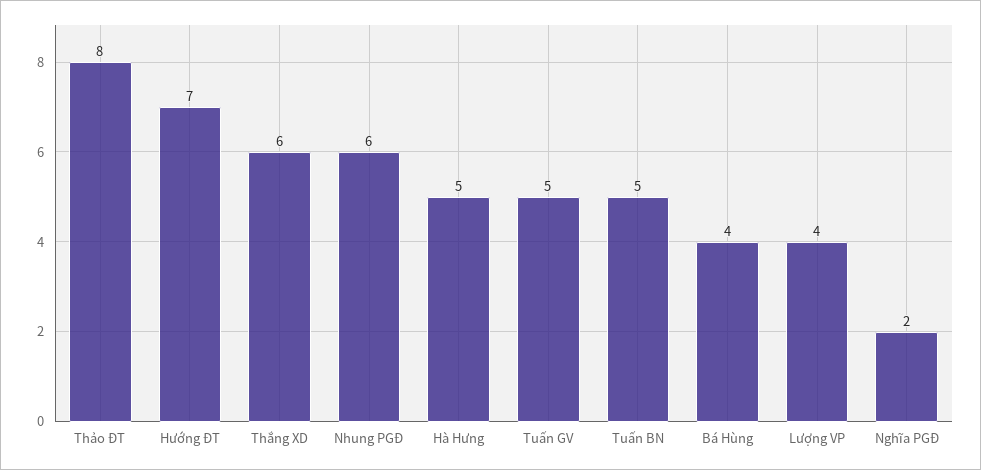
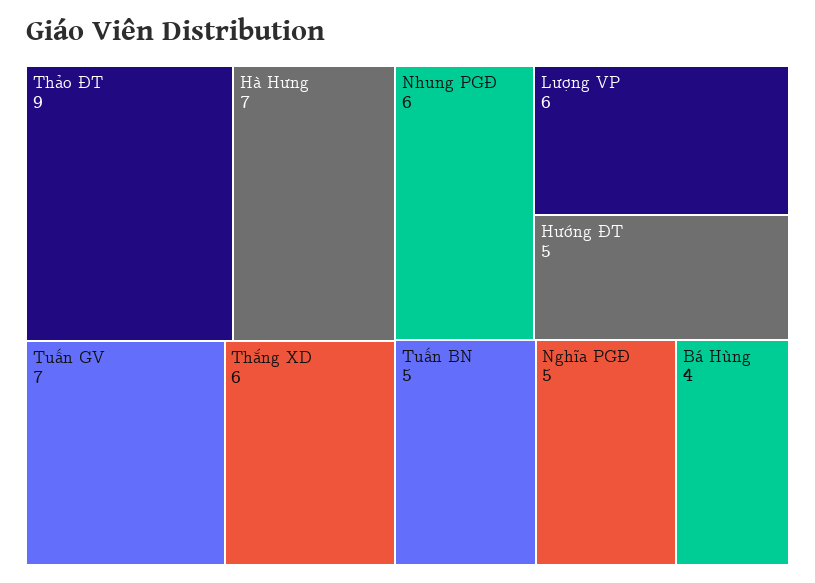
Thảo ĐT: 8 -> 9
Hướng ĐT: 7 -> 5
Hà Hưng: 5 -> 7
Tuấn GV: 5 -> 7
Lượng VP: 4 -> 6
Nghĩa PGĐ: 2 -> 5

